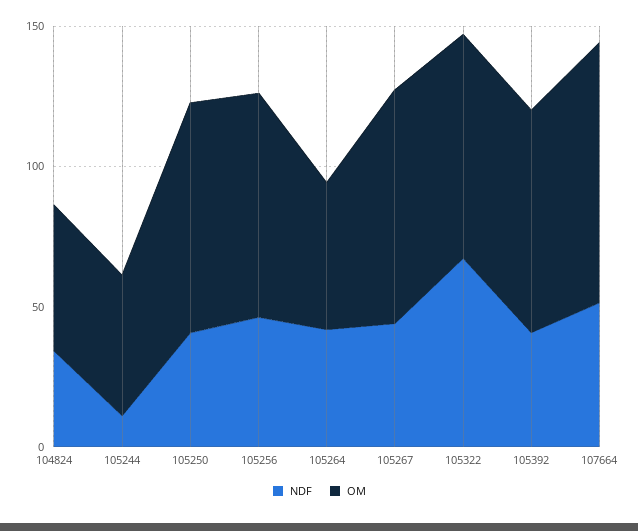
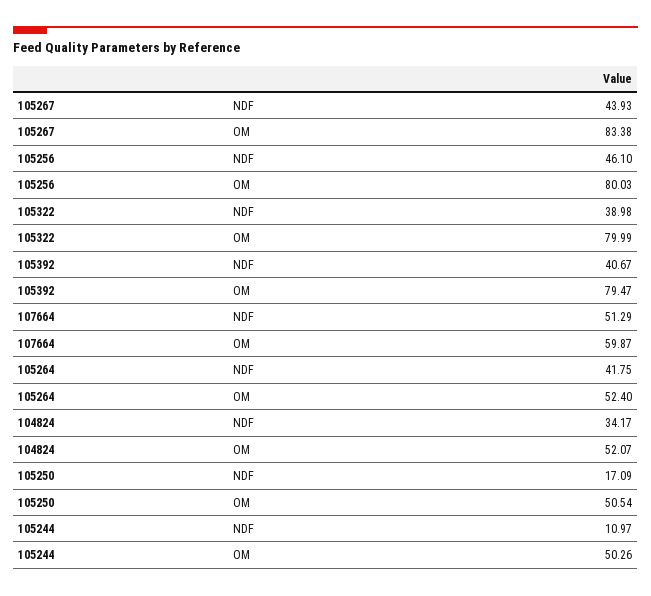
NDF, 105250: 40 -> 17.09
OM, 105250: 80 -> 50.54
NDF, 105322: 70 -> 38.98
OM, 107664: 90 -> 59.87

